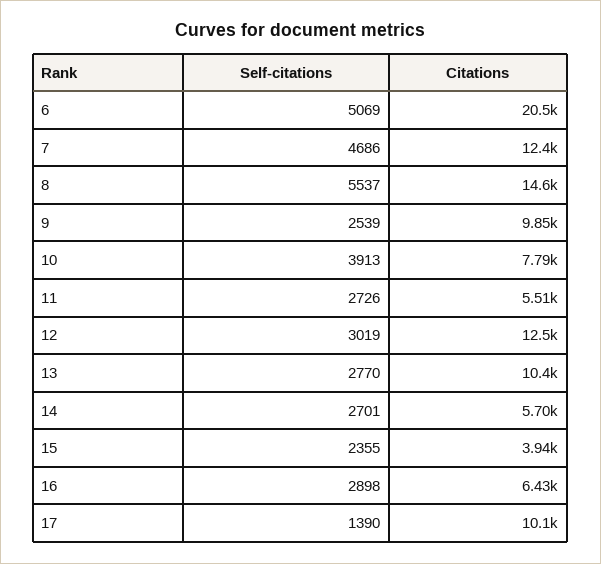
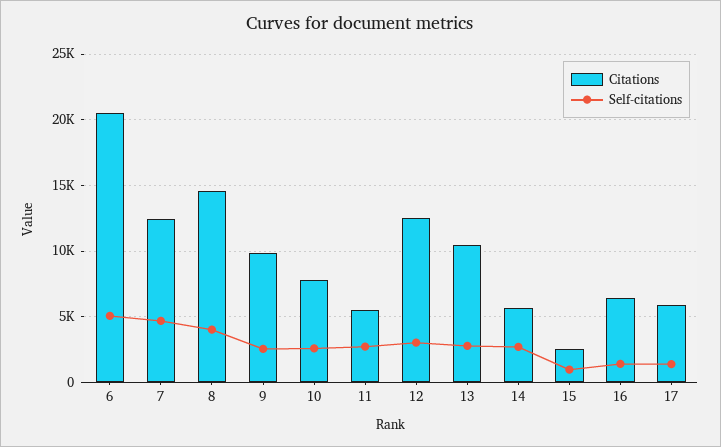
Self-citations, 8: 5537 -> 4000
Self-citations, 10: 3913 -> 2500
Self-citations, 15: 2355 -> 1000
Citations, 15: 3940 -> 2500
Self-citations, 16: 2898 -> 1500
Citations, 17: 10100 -> 6000

